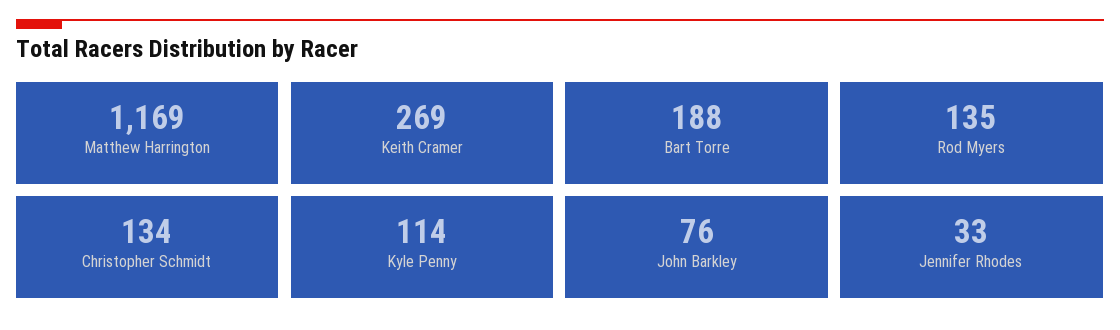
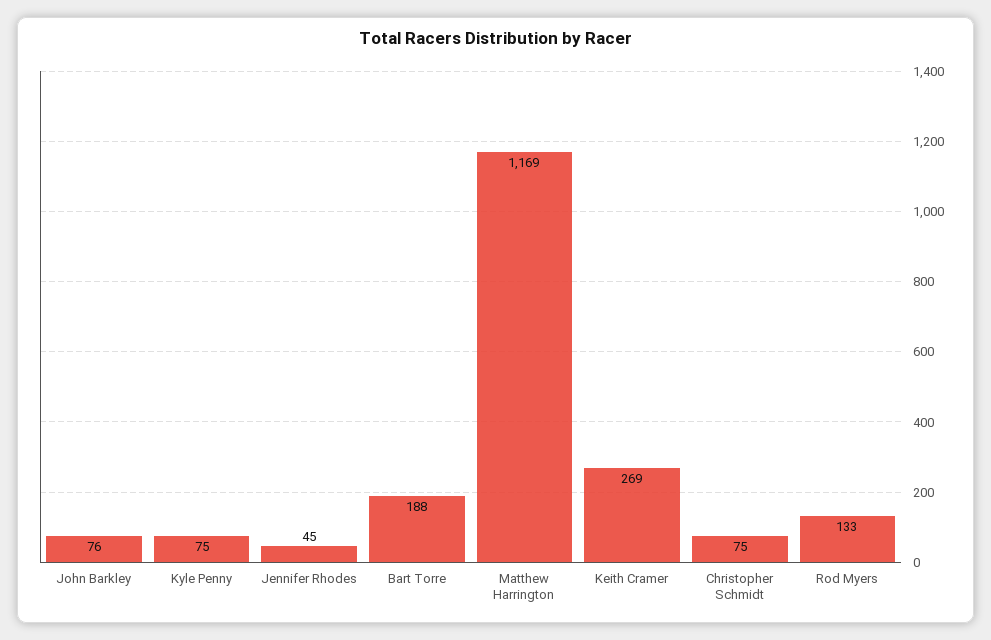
Rod Myers: 135 -> 133
Christopher Schmidt: 134 -> 75
Kyle Penny: 114 -> 75
Jennifer Rhodes: 33 -> 45

